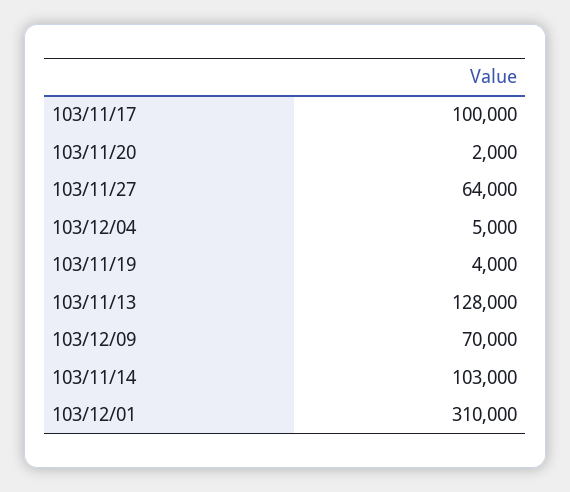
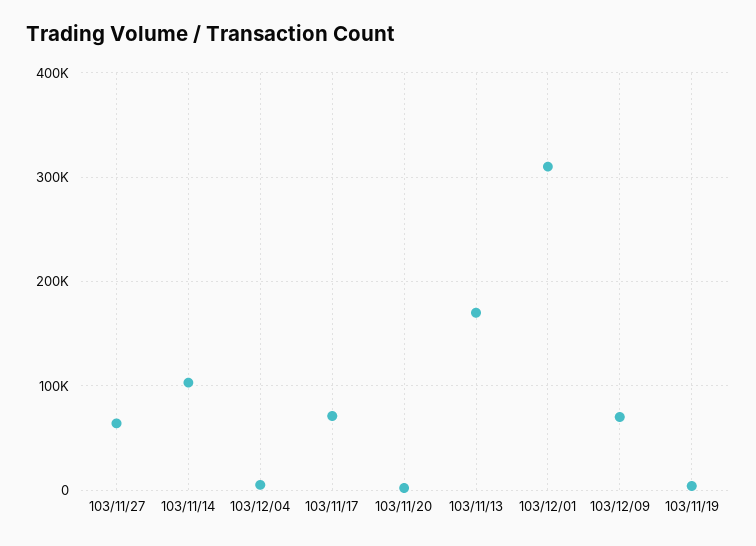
103/11/17: 100000 -> 70000
103/11/13: 128000 -> 170000

